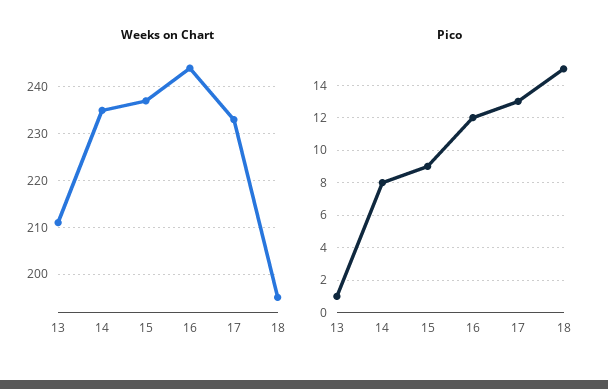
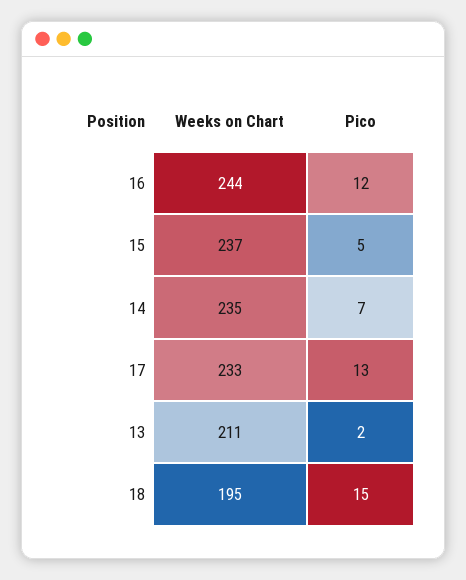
Pico, 13: 1 -> 2
Pico, 14: 8 -> 7
Pico, 15: 9 -> 5

